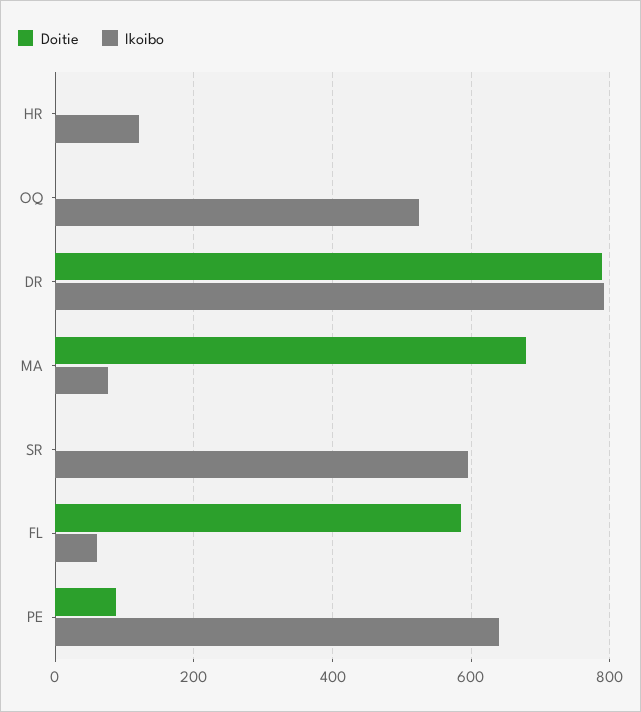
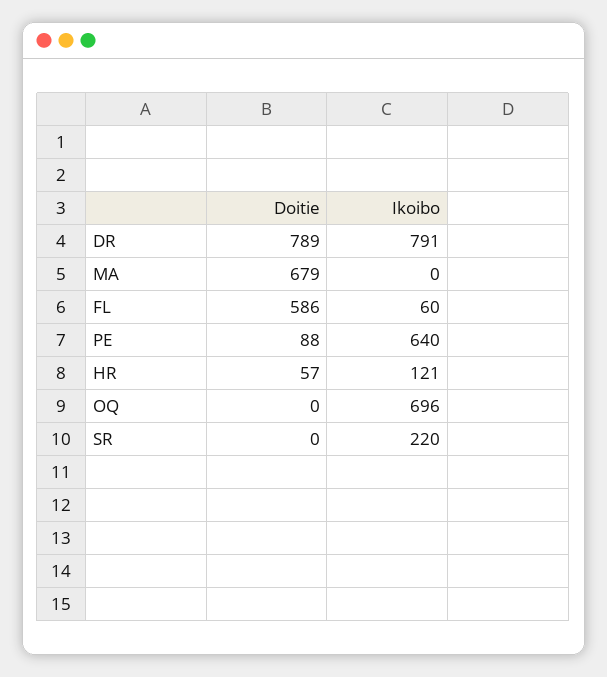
Doitie, HR: 0 -> 57
Ikoibo, OQ: 520 -> 696
Ikoibo, MA: 80 -> 0
Ikoibo, SR: 600 -> 220

